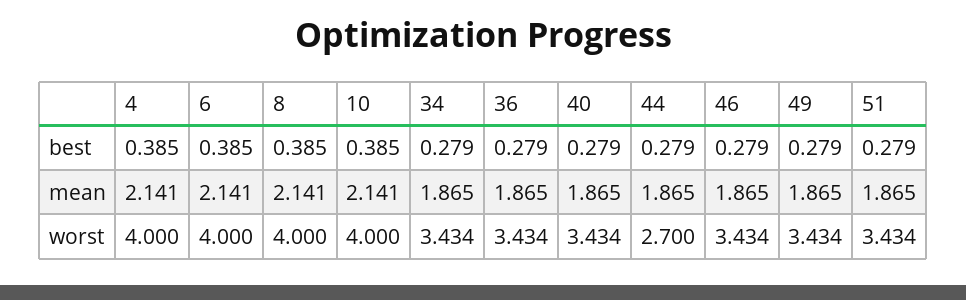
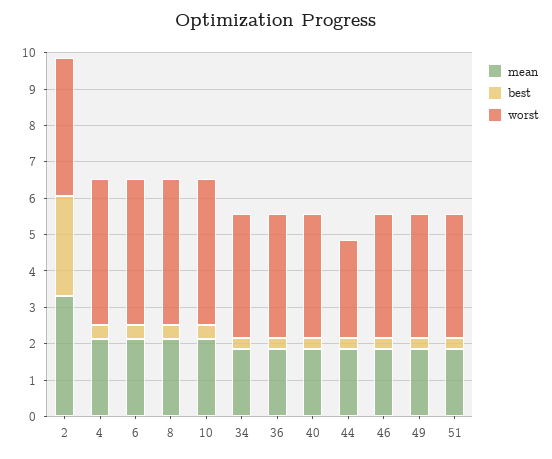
mean, 2: none -> 3.25
best, 2: none -> 2.75
worst, 2: none -> 3.75

